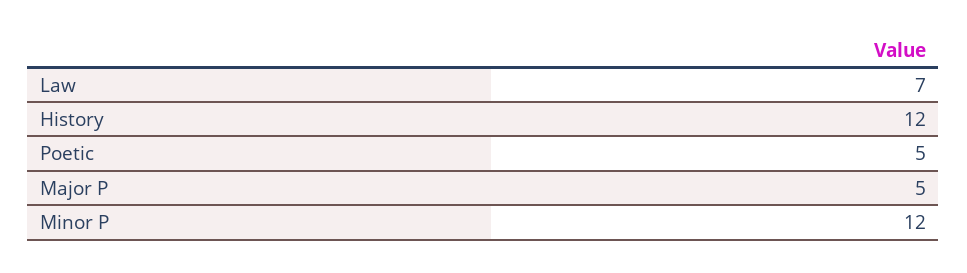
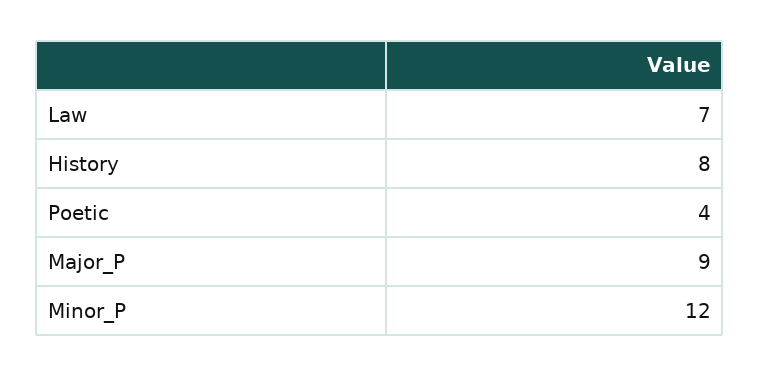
History: 12 -> 8
Poetic: 5 -> 4
Major P: 5 -> 9

